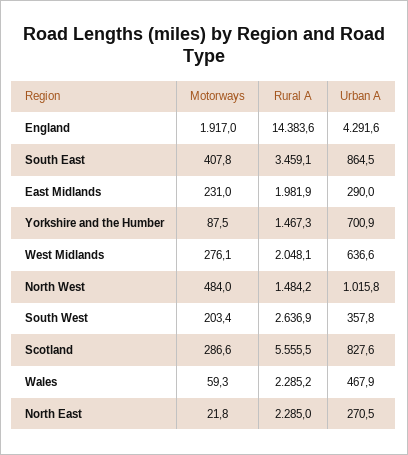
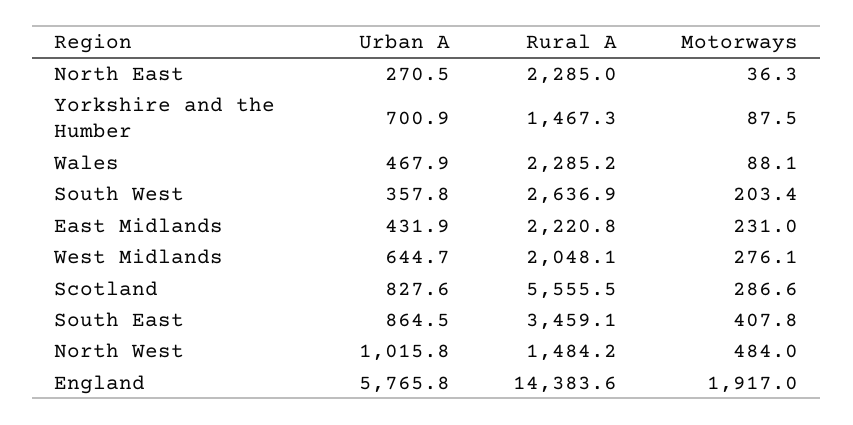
Urban A, England: 4291.6 -> 5765.8
Rural A, East Midlands: 1981.9 -> 2220.8
Urban A, East Midlands: 290 -> 431.9
Urban A, West Midlands: 636.6 -> 644.7
Motorways, Wales: 59.3 -> 88.1
Motorways, North East: 21.8 -> 36.3

